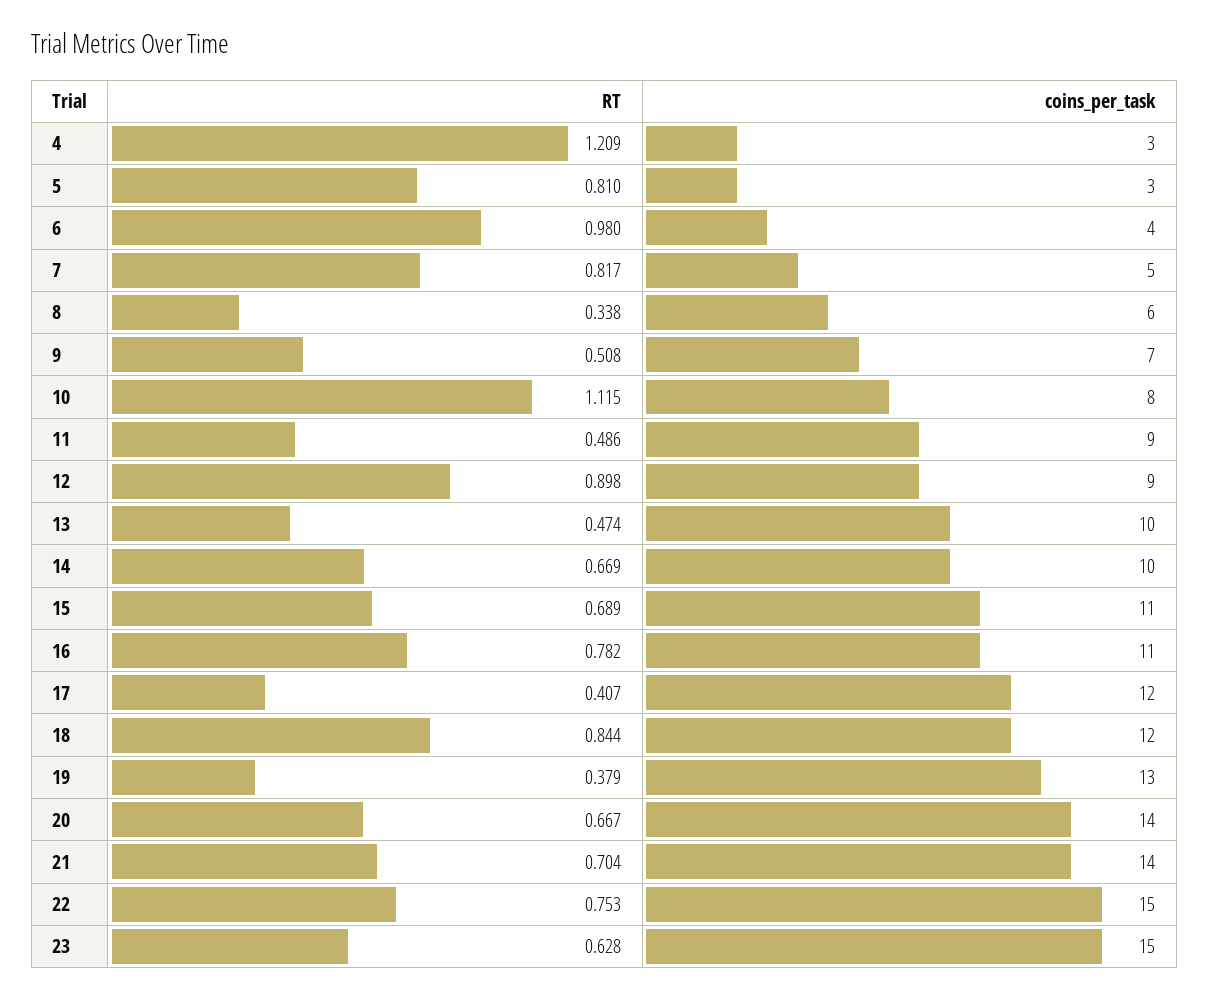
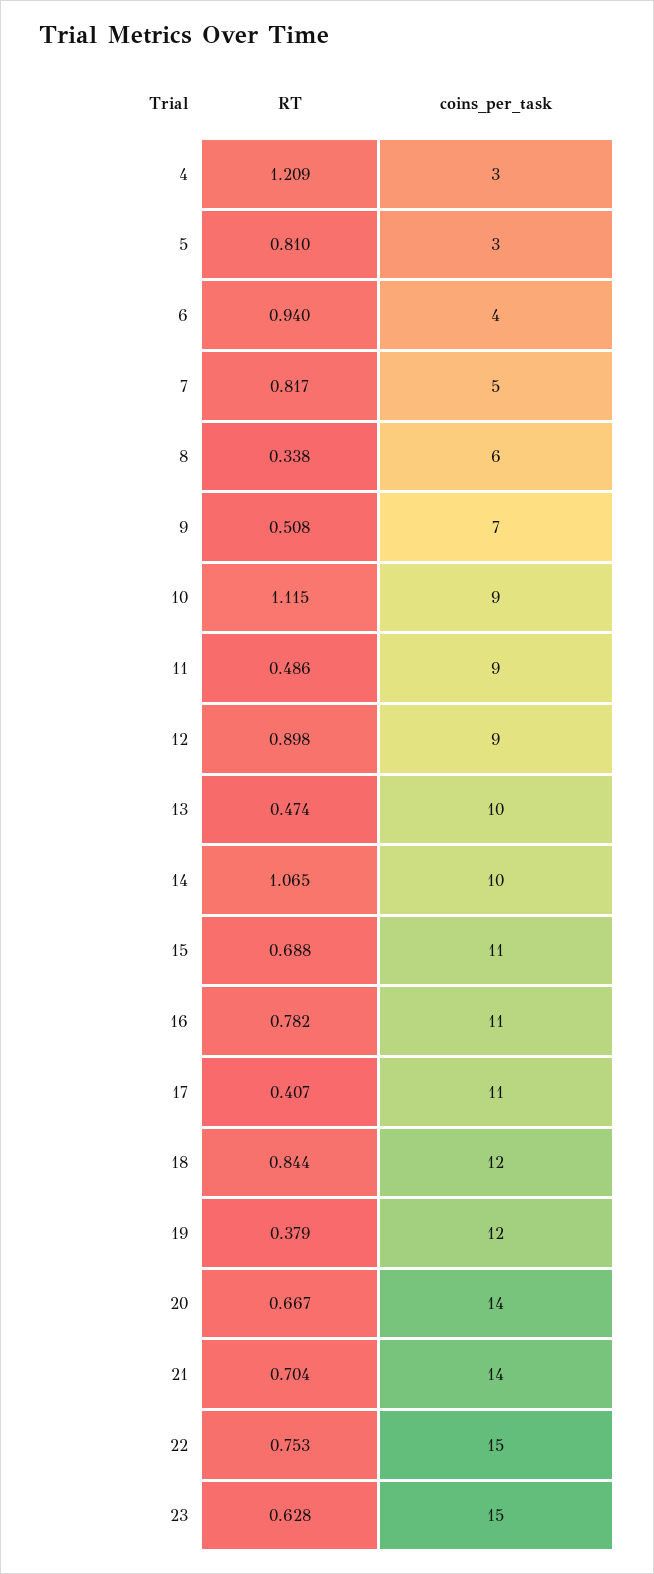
RT, 6: 0.98 -> 0.94
coins_per_task, 10: 8 -> 9
RT, 14: 0.669 -> 1.065
RT, 15: 0.689 -> 0.688
coins_per_task, 17: 12 -> 11
coins_per_task, 19: 13 -> 12

